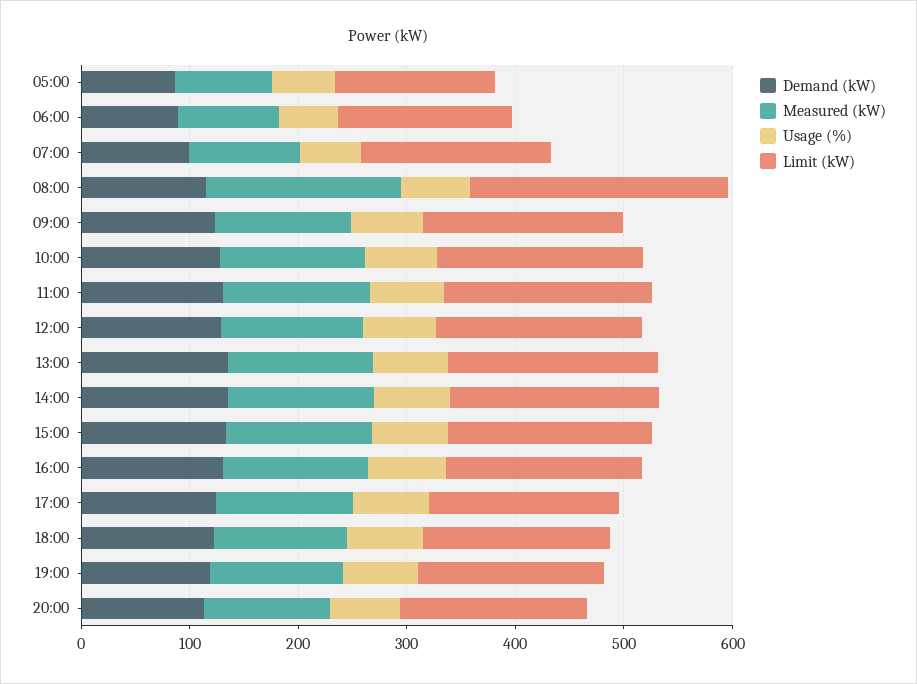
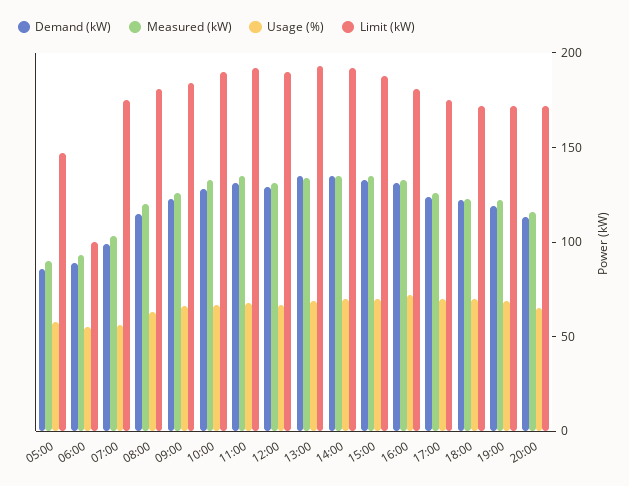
Limit (kW), 06:00: 160 -> 100
Measured (kW), 08:00: 180 -> 120
Limit (kW), 08:00: 240 -> 180

